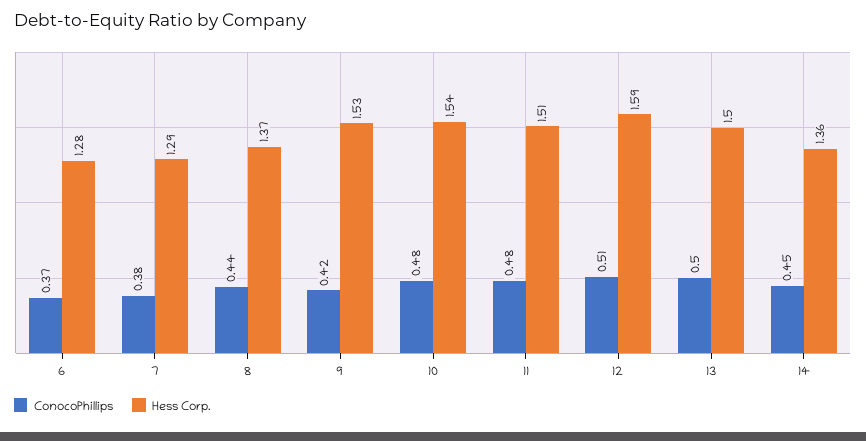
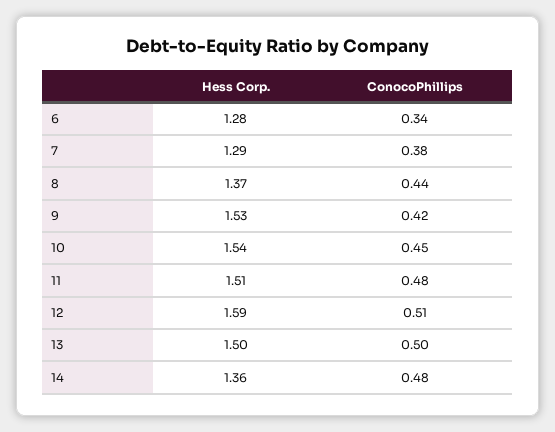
ConocoPhillips, 6: 0.37 -> 0.34
ConocoPhillips, 10: 0.48 -> 0.45
ConocoPhillips, 14: 0.45 -> 0.48

